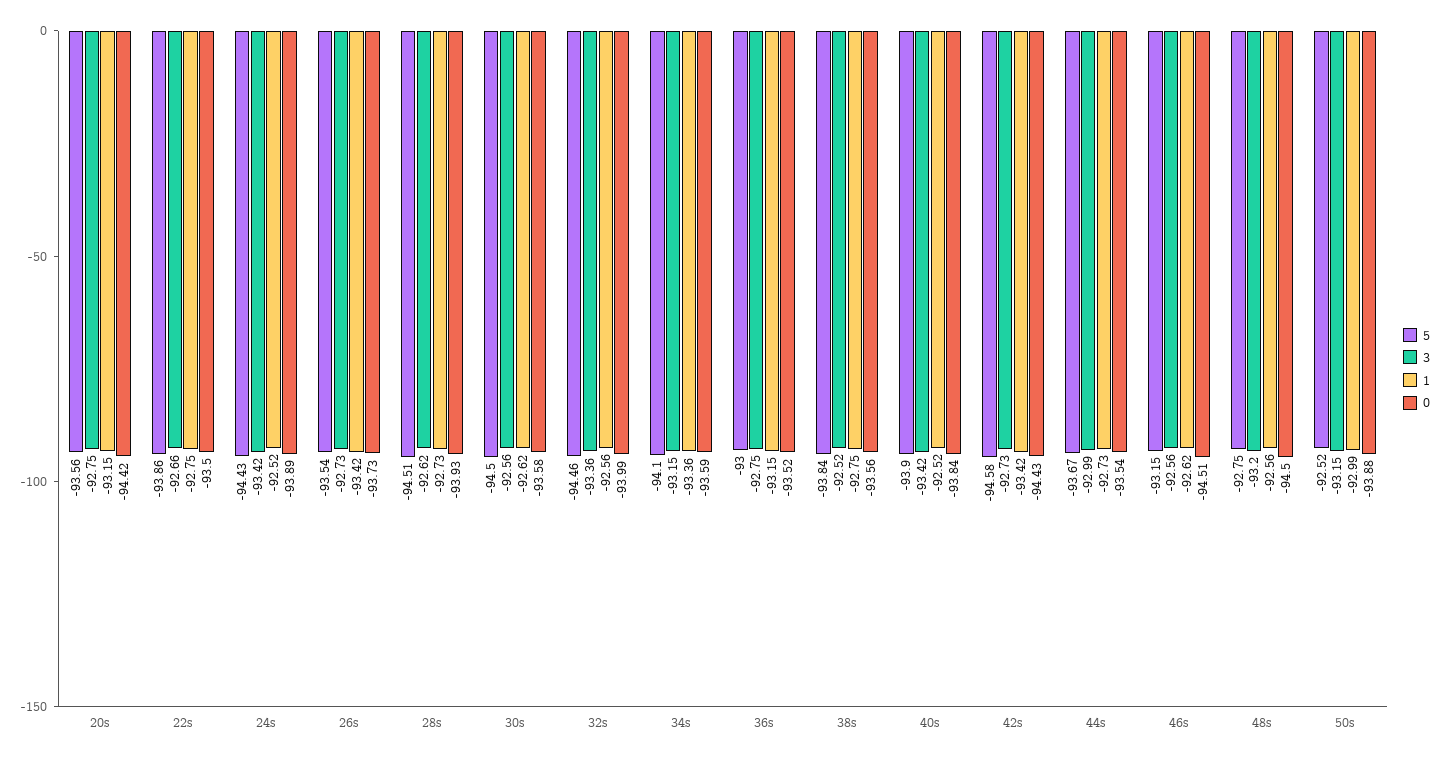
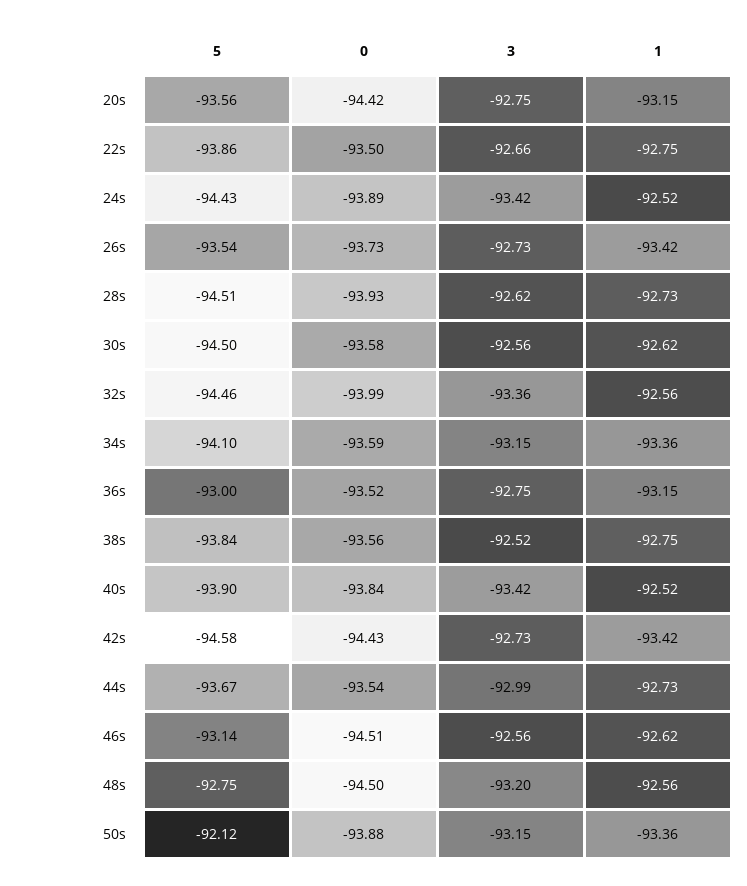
5, 46s: -93.15 -> -93.14
5, 50s: -92.52 -> -92.12
1, 50s: -92.99 -> -93.36

